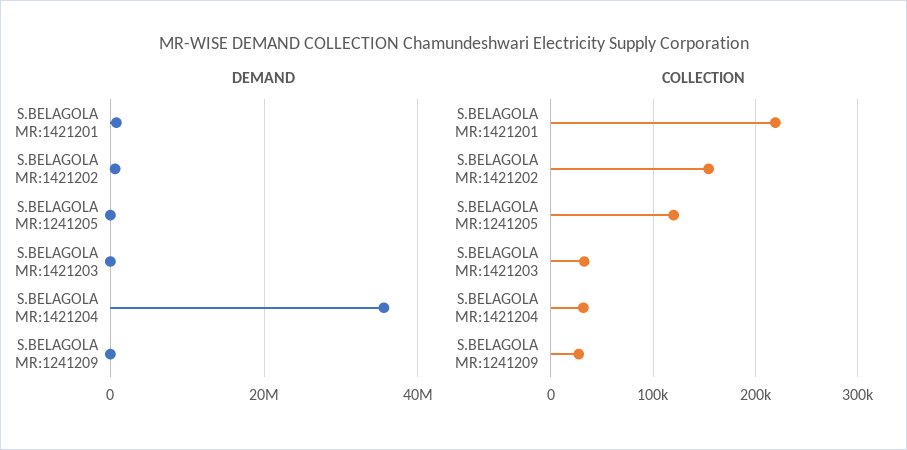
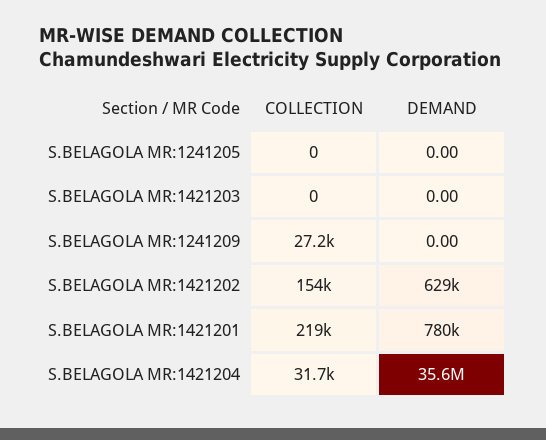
COLLECTION, S.BELAGOLA MR:1241205: 120000 -> 0
COLLECTION, S.BELAGOLA MR:1421203: 30000 -> 0

